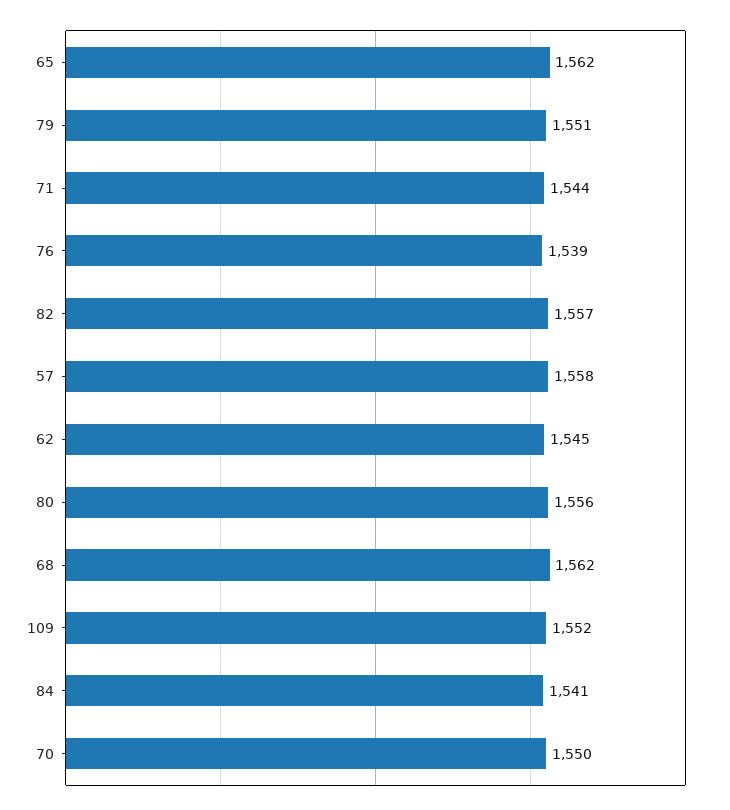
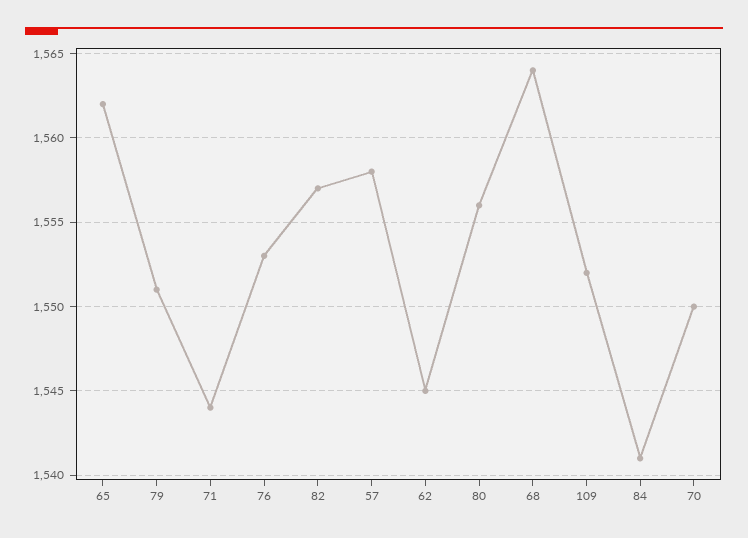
76: 1539 -> 1553
68: 1562 -> 1564

